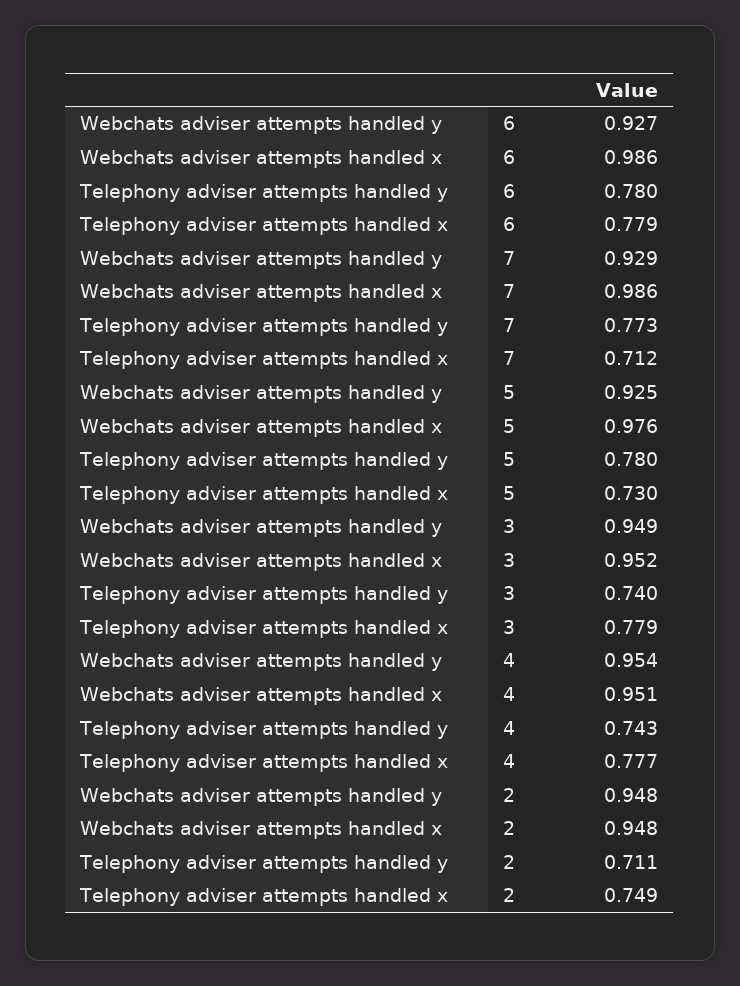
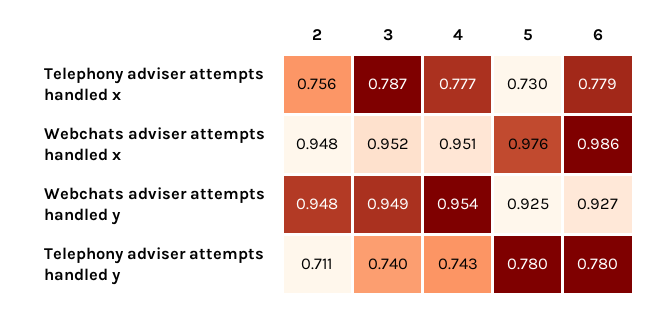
Webchats adviser attempts handled y, 7: 0.929 -> none
Webchats adviser attempts handled x, 7: 0.986 -> none
Telephony adviser attempts handled y, 7: 0.773 -> none
Telephony adviser attempts handled x, 7: 0.712 -> none
Telephony adviser attempts handled x, 3: 0.779 -> 0.787
Telephony adviser attempts handled x, 2: 0.749 -> 0.756

